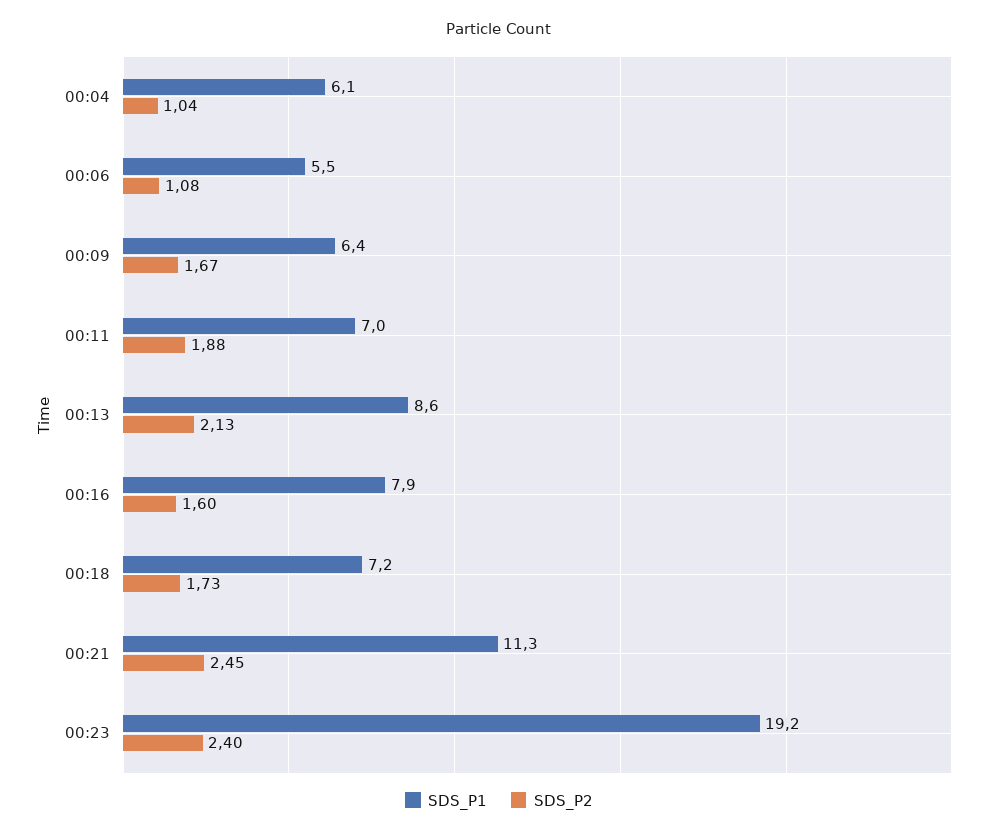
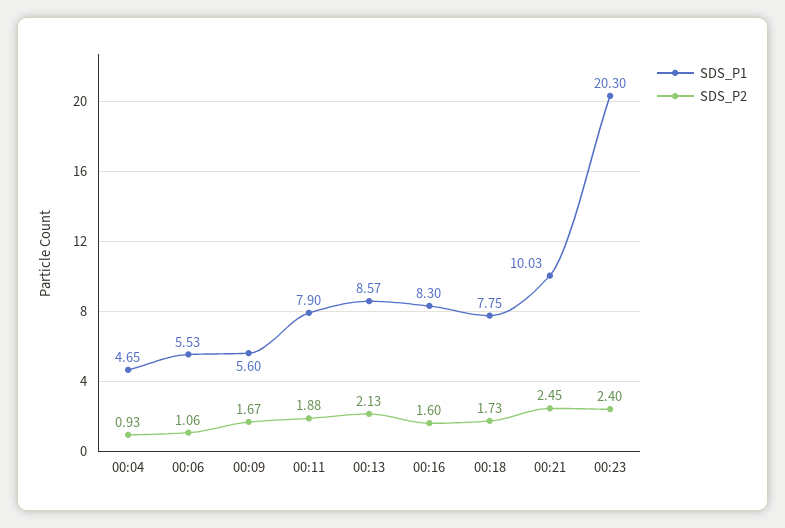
SDS_P1, 00:04: 6.1 -> 4.65
SDS_P2, 00:04: 1.04 -> 0.93
SDS_P2, 00:06: 1.08 -> 1.06
SDS_P1, 00:09: 6.4 -> 5.6
SDS_P1, 00:11: 7 -> 7.9
SDS_P1, 00:16: 7.9 -> 8.3
SDS_P1, 00:18: 7.2 -> 7.75
SDS_P1, 00:21: 11.3 -> 10.03
SDS_P1, 00:23: 19.2 -> 20.3

